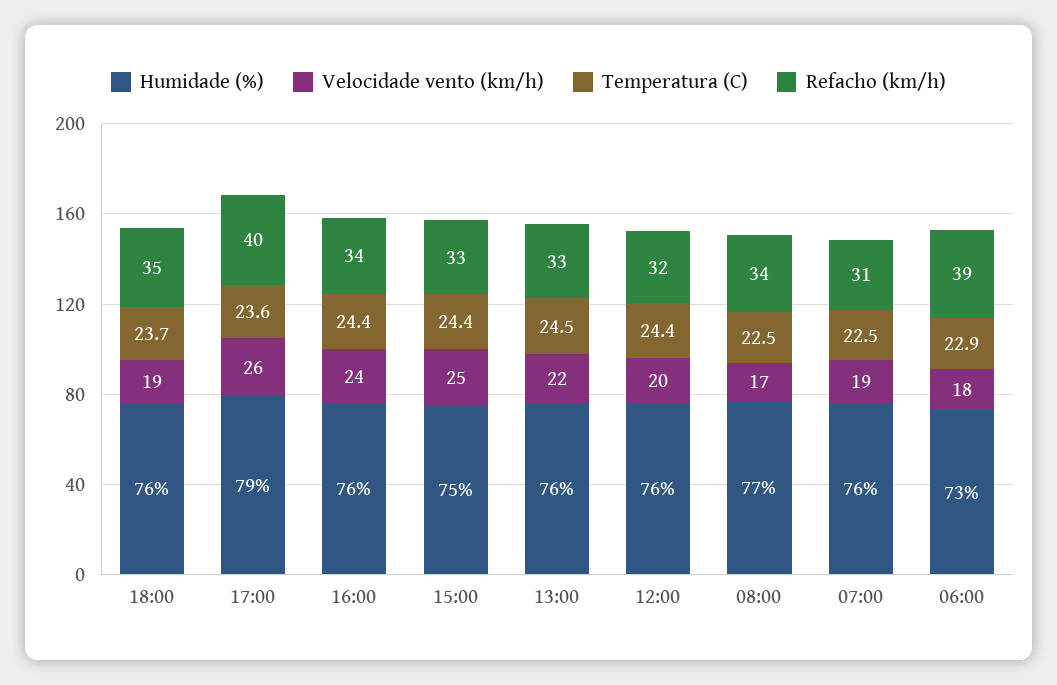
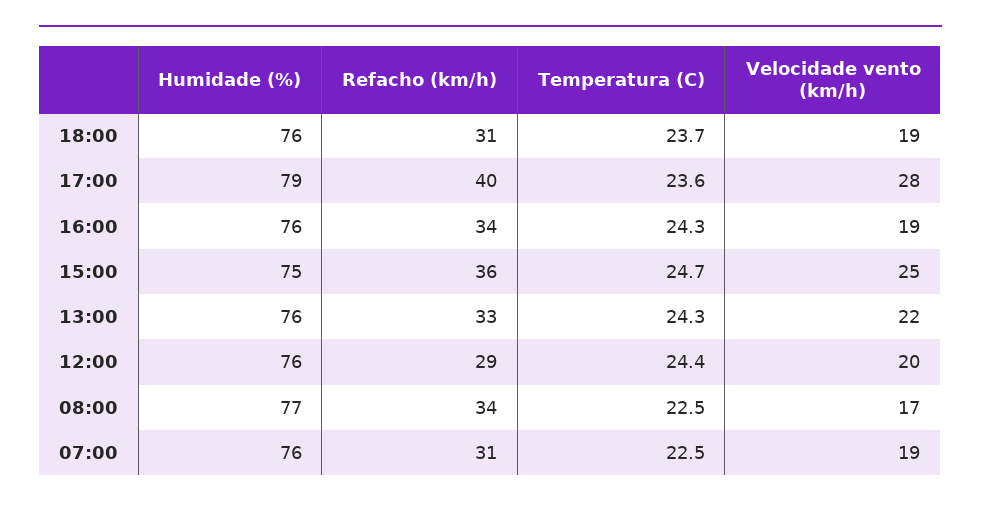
Refacho (km/h), 18:00: 35 -> 31
Velocidade vento (km/h), 17:00: 26 -> 28
Velocidade vento (km/h), 16:00: 24 -> 19
Temperatura (C), 16:00: 24.4 -> 24.3
Temperatura (C), 15:00: 24.4 -> 24.7
Refacho (km/h), 15:00: 33 -> 36
Temperatura (C), 13:00: 24.5 -> 24.3
Refacho (km/h), 12:00: 32 -> 29
Humidade (%), 06:00: 73 -> none
Velocidade vento (km/h), 06:00: 18 -> none
Temperatura (C), 06:00: 22.9 -> none
Refacho (km/h), 06:00: 39 -> none

